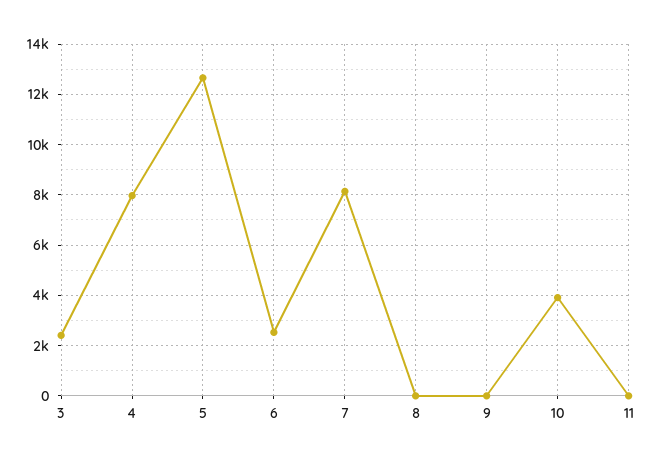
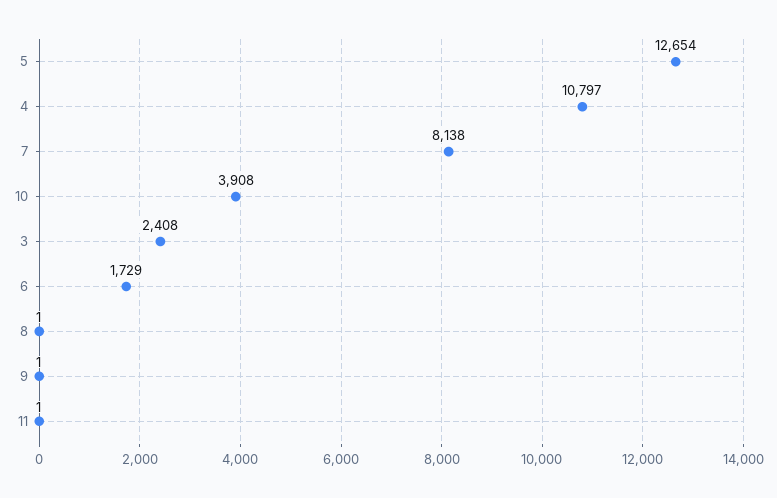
4: 8000 -> 10797
6: 2500 -> 1729

